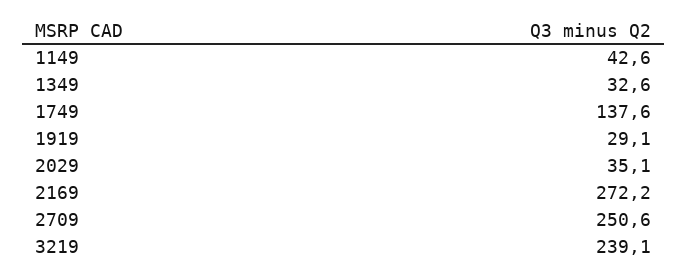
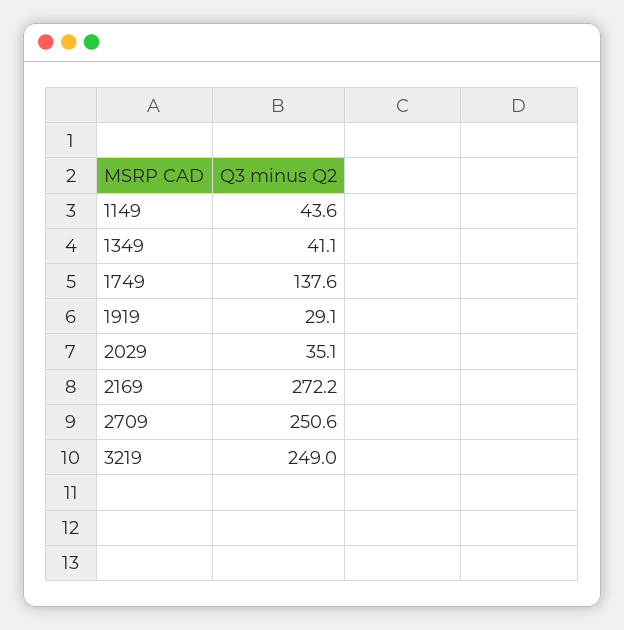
1149: 42.6 -> 43.6
1349: 32.6 -> 41.1
3219: 239.1 -> 249

